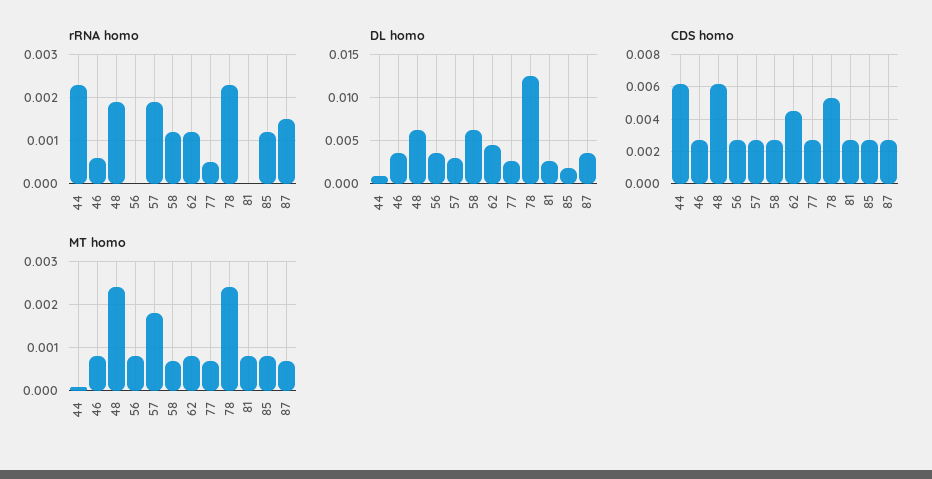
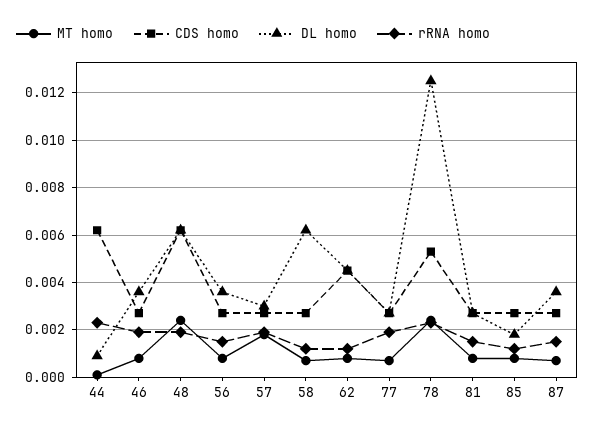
rRNA homo, 46: 0.0005 -> 0.002
rRNA homo, 56: 0 -> 0.0015
rRNA homo, 77: 0.0005 -> 0.002
rRNA homo, 81: 0 -> 0.0015

